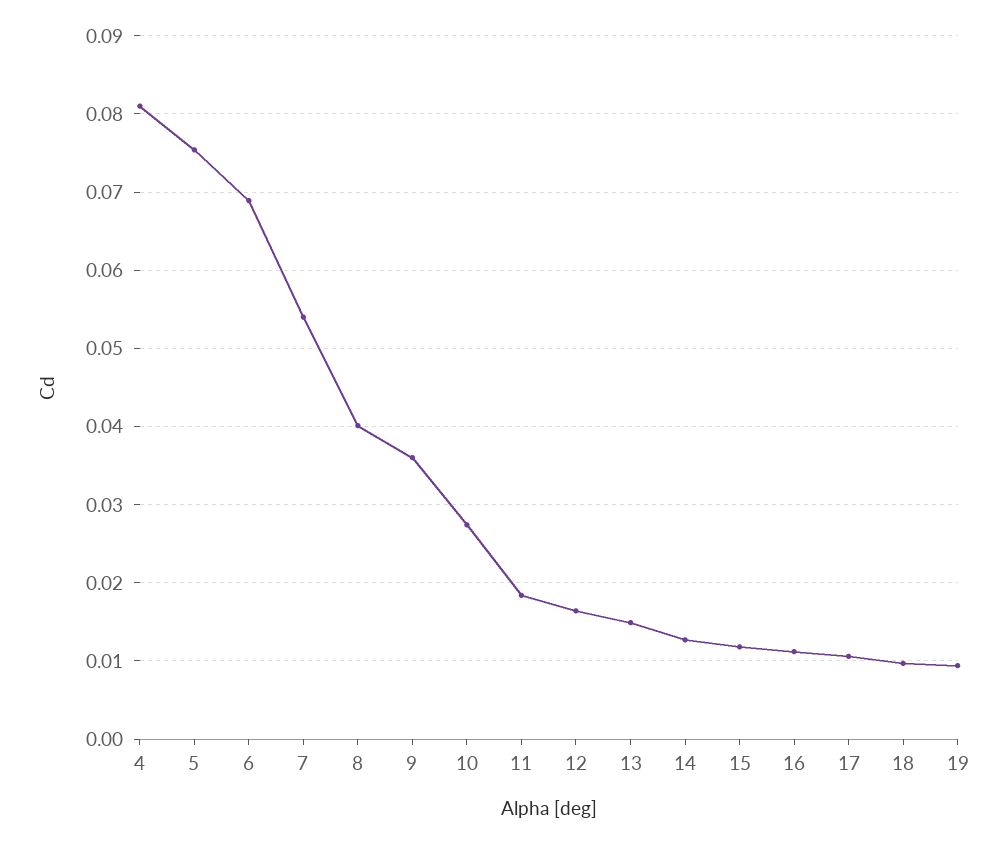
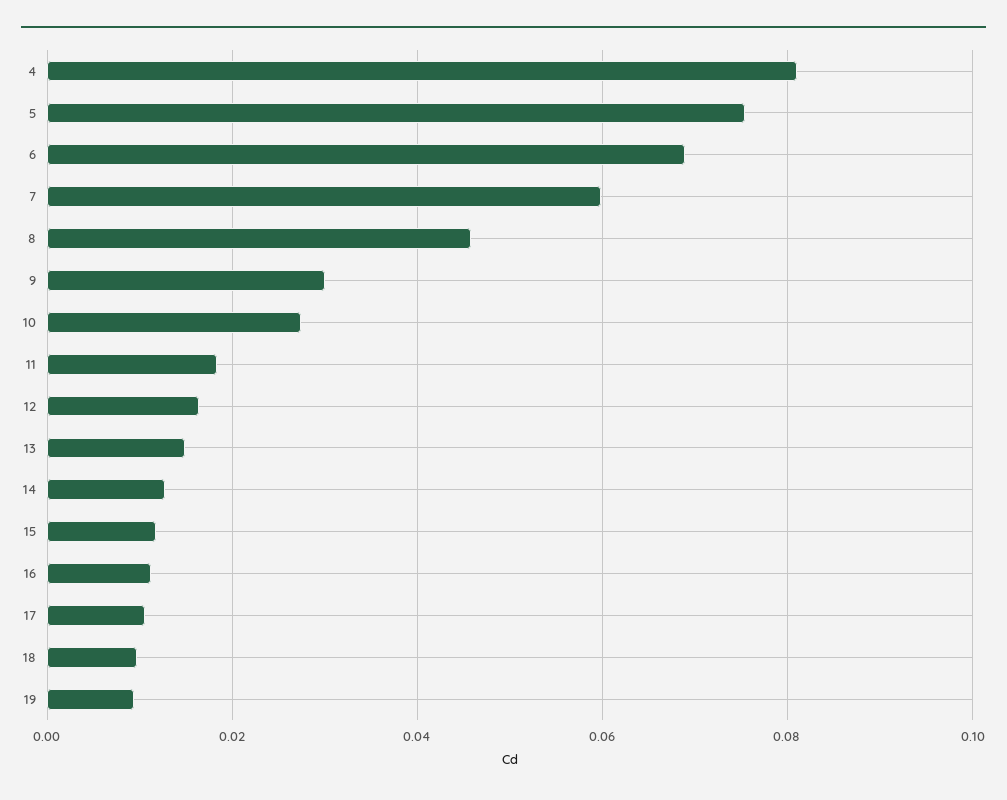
7: 0.054 -> 0.06
8: 0.04 -> 0.046
9: 0.036 -> 0.03

